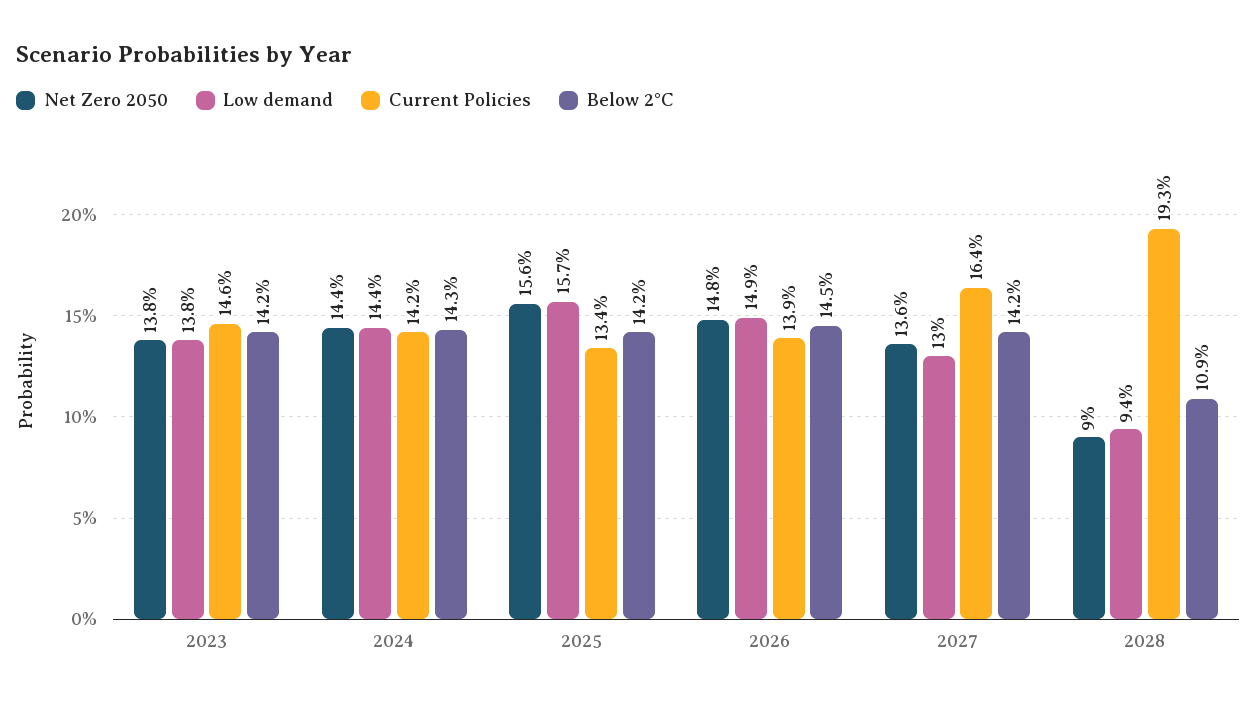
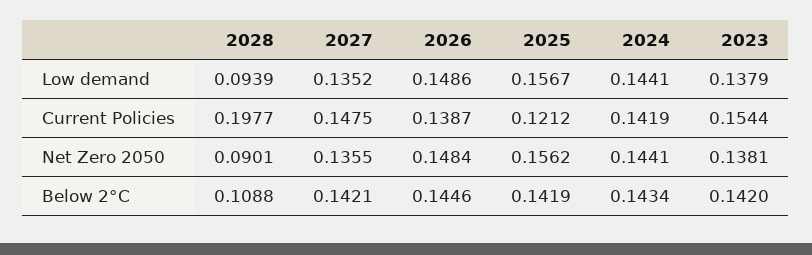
Current Policies, 2023: 0.146 -> 0.1544
Current Policies, 2025: 0.134 -> 0.1212
Low demand, 2027: 0.13 -> 0.1352
Current Policies, 2027: 0.164 -> 0.1475
Current Policies, 2028: 0.193 -> 0.1977

